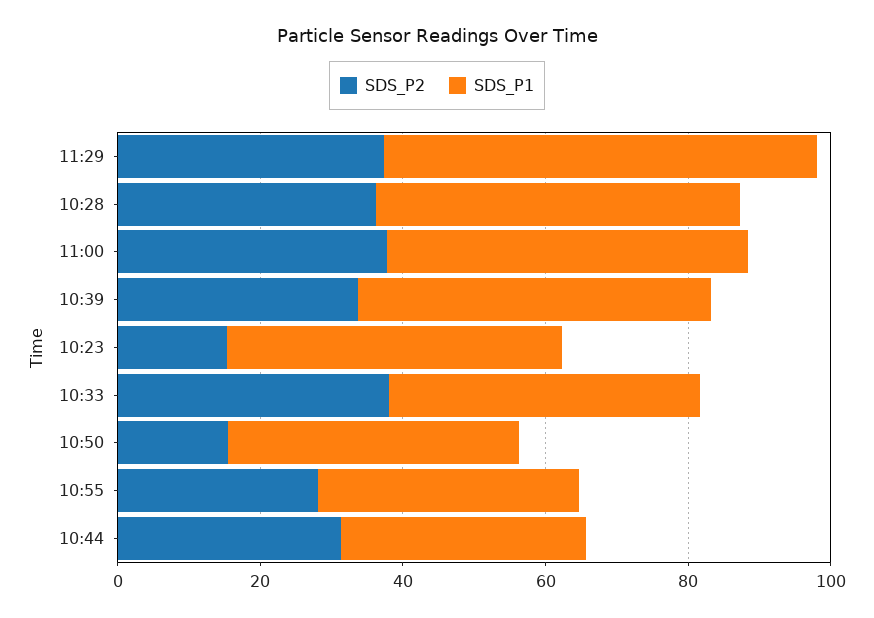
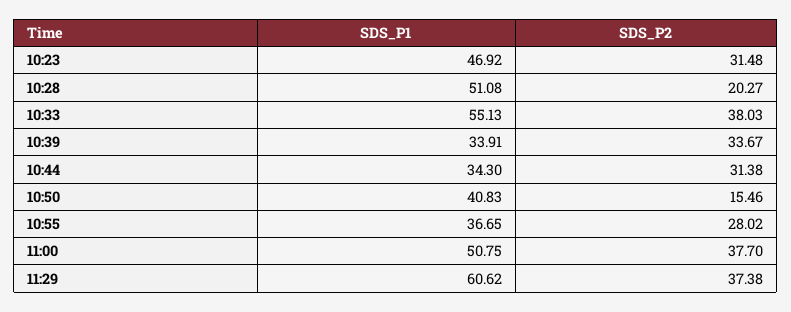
SDS_P2, 10:28: 35 -> 20.27
SDS_P1, 10:39: 50 -> 33.91
SDS_P2, 10:23: 15 -> 31.48
SDS_P1, 10:33: 45 -> 55.13

